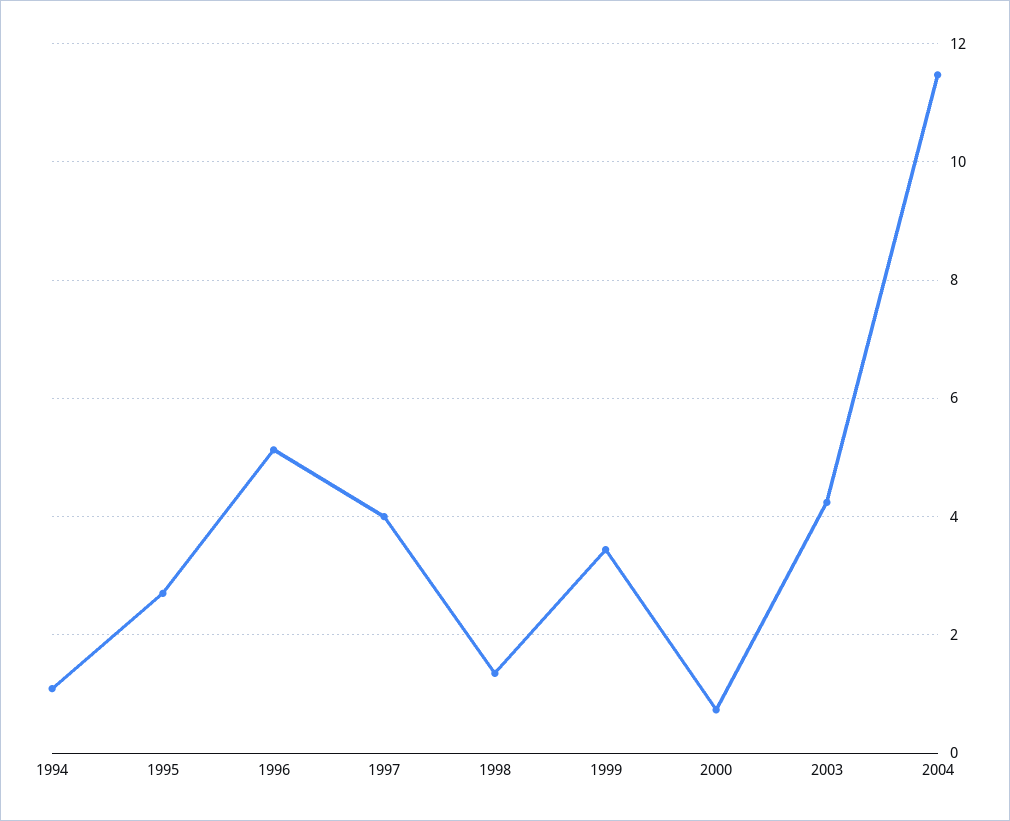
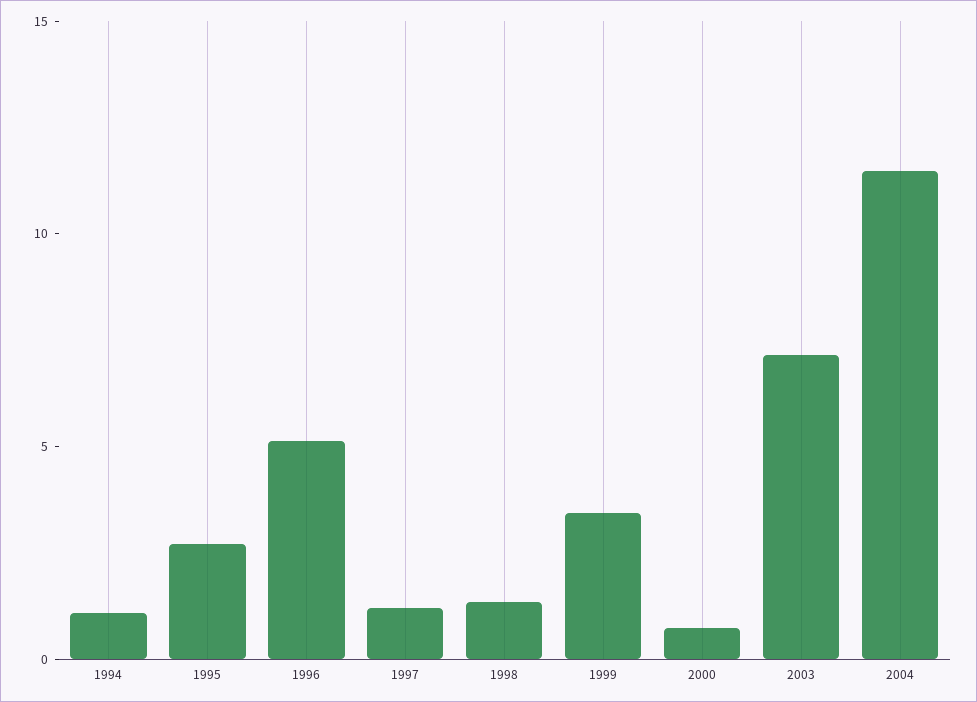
1997: 4 -> 1
2003: 4.2 -> 7

